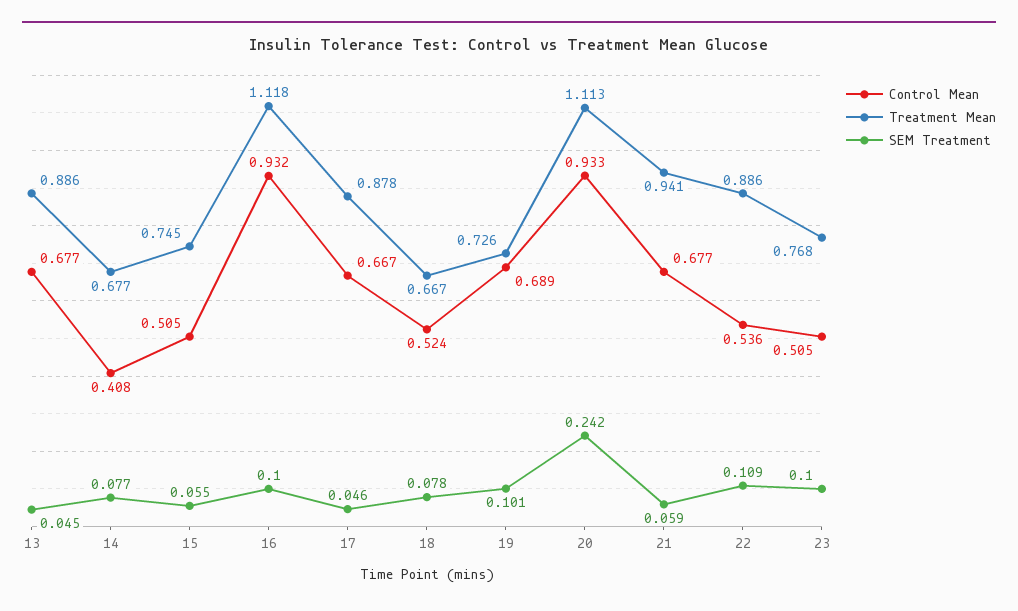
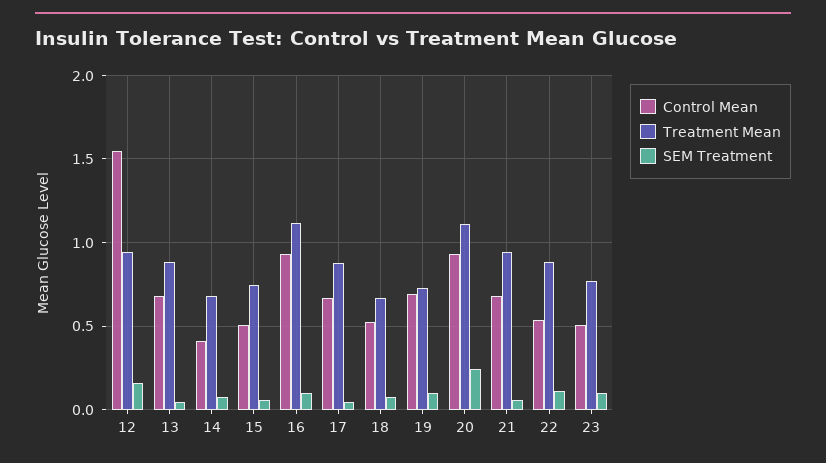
Control Mean, 12: none -> 1.55
Treatment Mean, 12: none -> 0.95
SEM Treatment, 12: none -> 0.15

